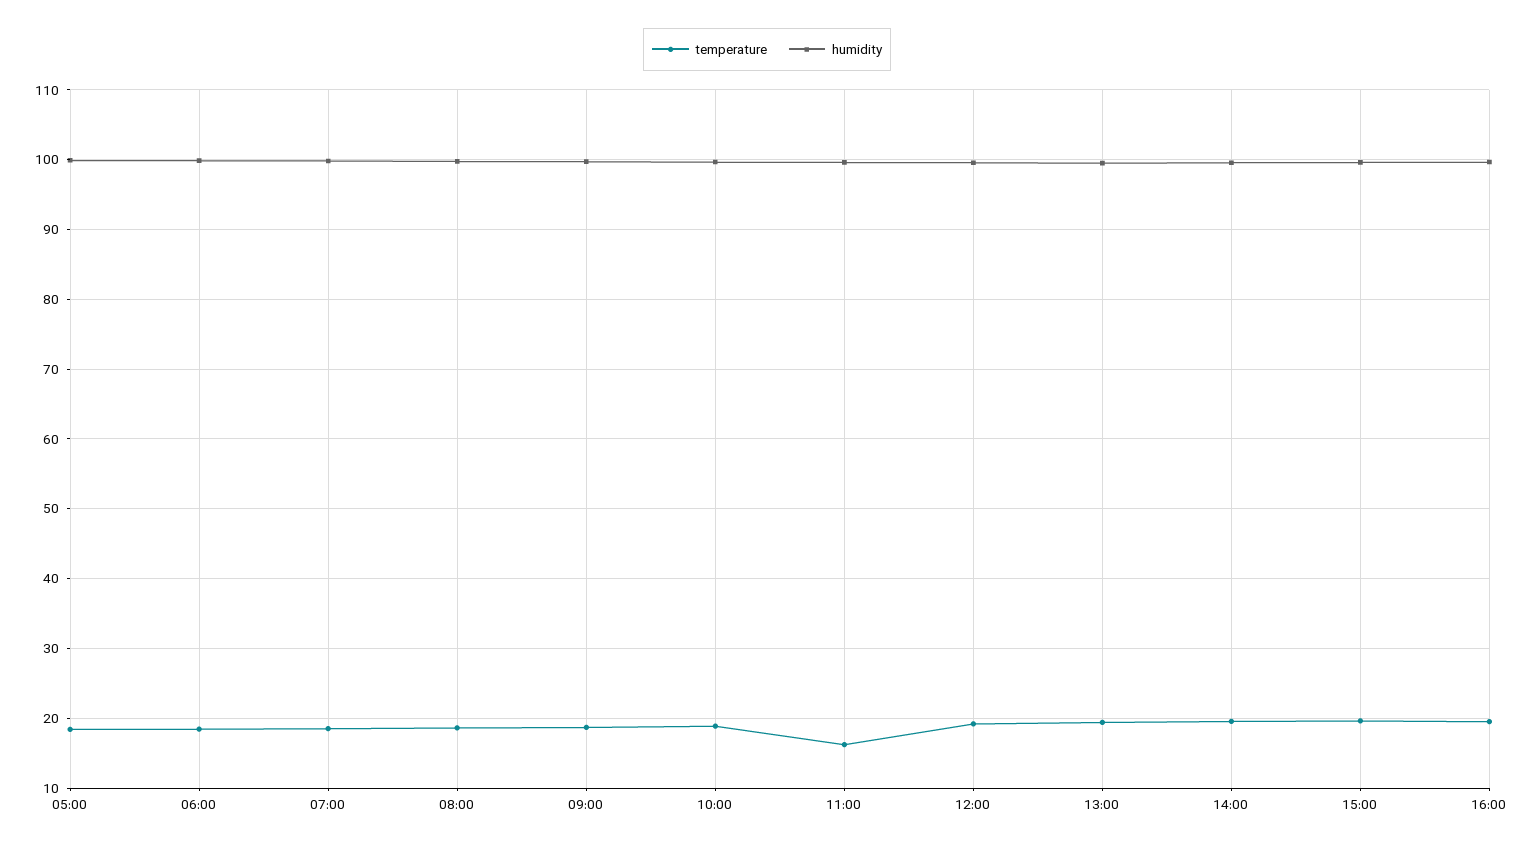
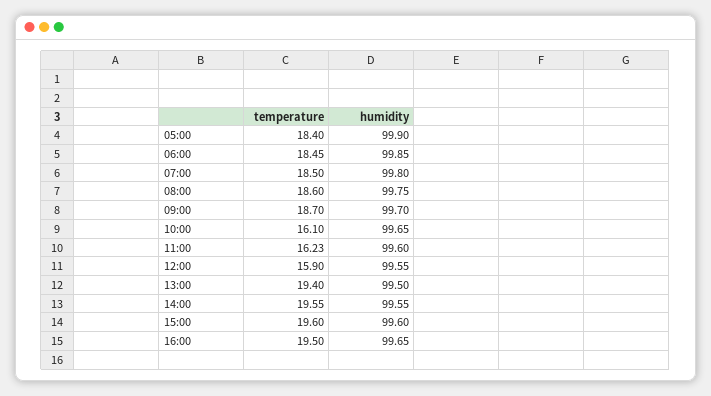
temperature, 10:00: 19 -> 16.1
temperature, 12:00: 19 -> 15.9

